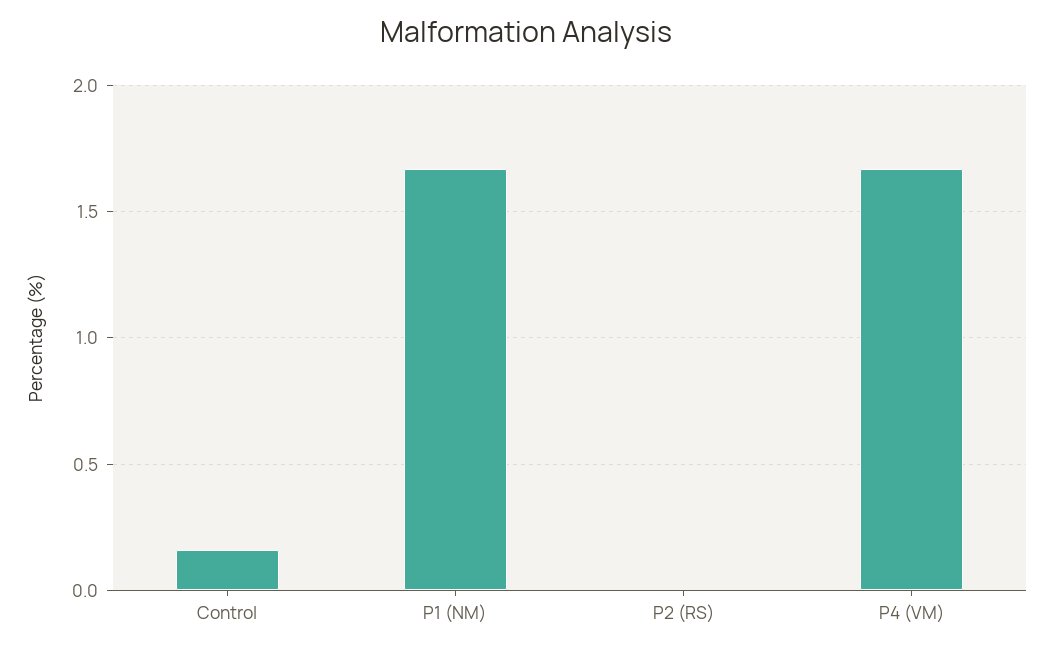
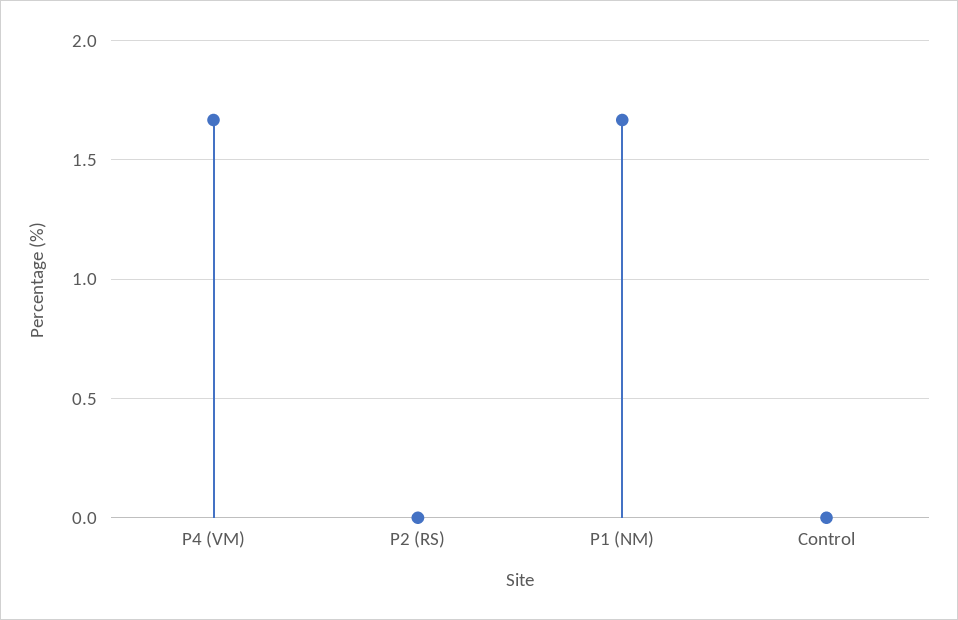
Control: 0.15 -> 0

